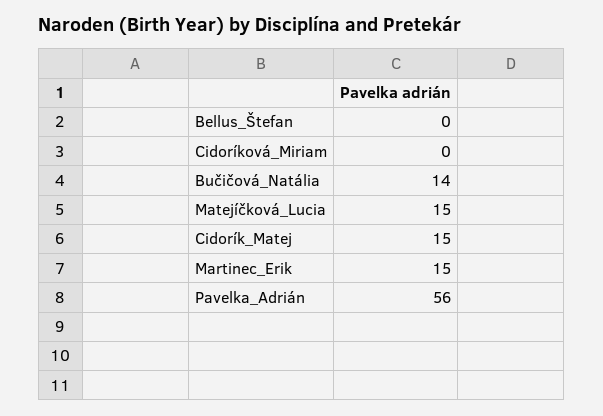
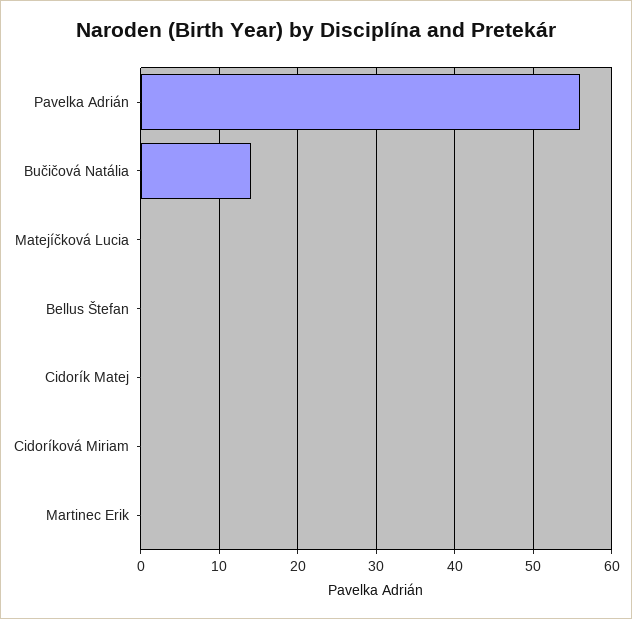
Matejíčková_Lucia: 15 -> 0
Cidorík_Matej: 15 -> 0
Martinec_Erik: 15 -> 0

